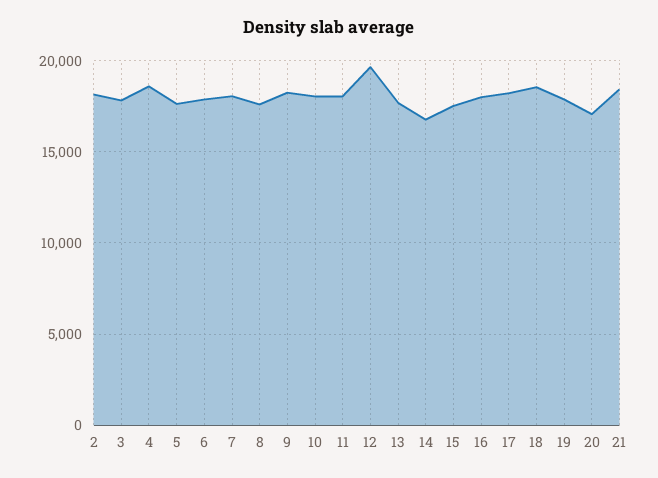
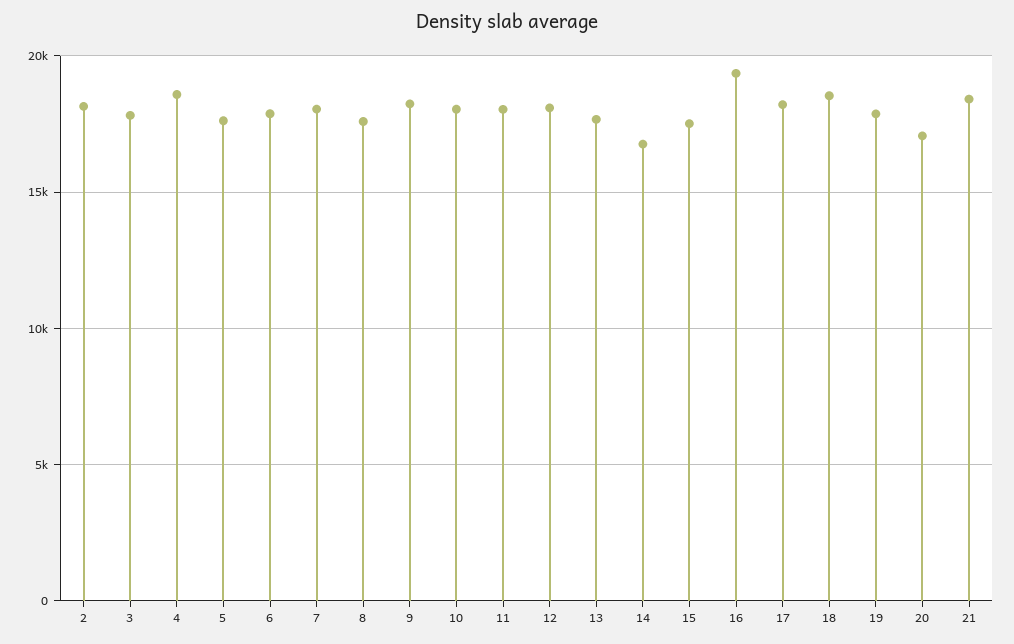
12: 19500 -> 18000
16: 18000 -> 19500

